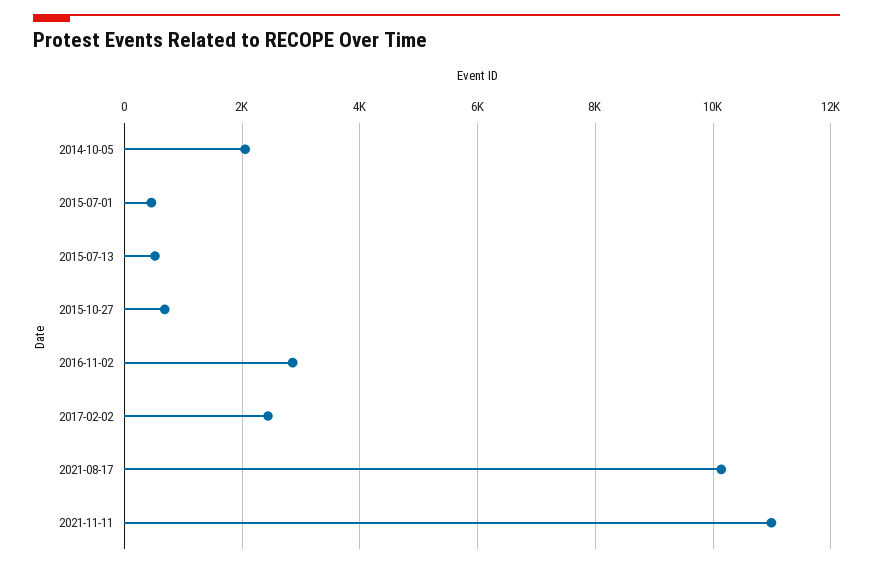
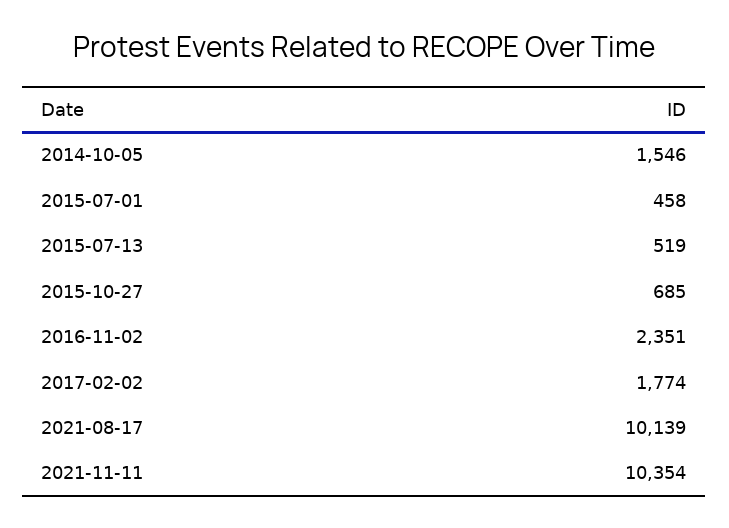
2014-10-05: 2000 -> 1546
2016-11-02: 2800 -> 2351
2017-02-02: 2400 -> 1774
2021-11-11: 11000 -> 10354

